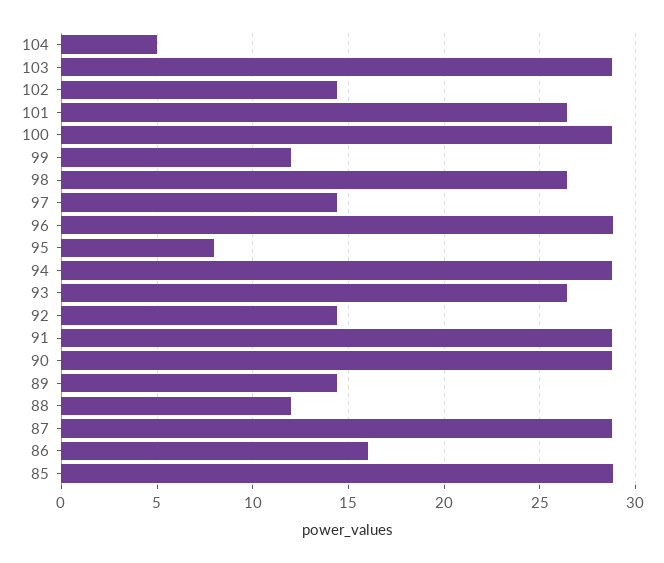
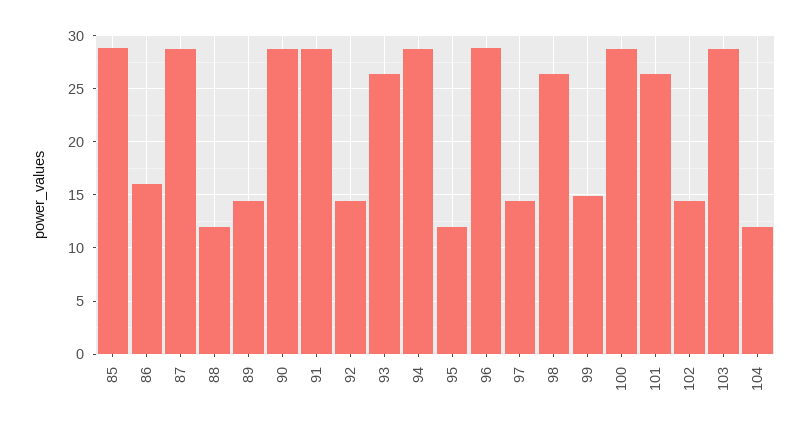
104: 5 -> 12
99: 12 -> 15
95: 8 -> 12

